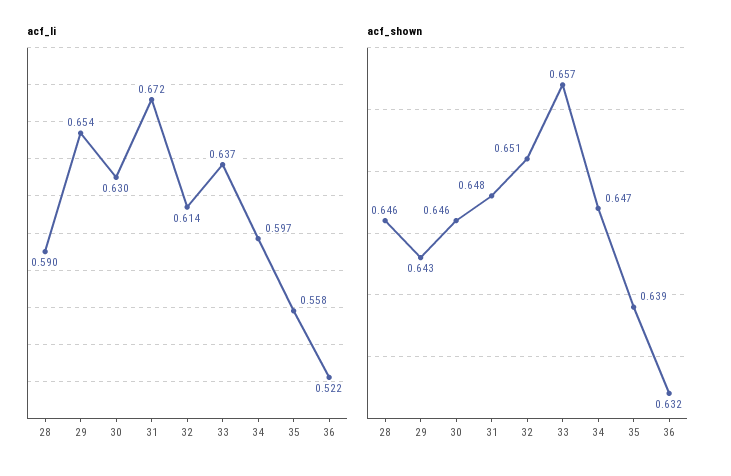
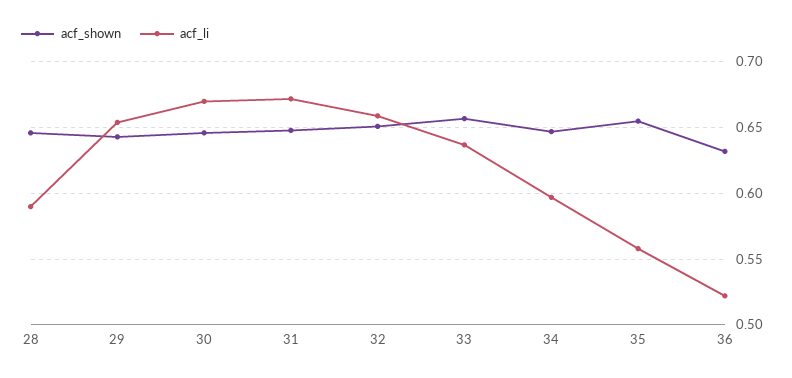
acf_li, 30: 0.63 -> 0.67
acf_li, 32: 0.614 -> 0.66
acf_shown, 35: 0.639 -> 0.655

